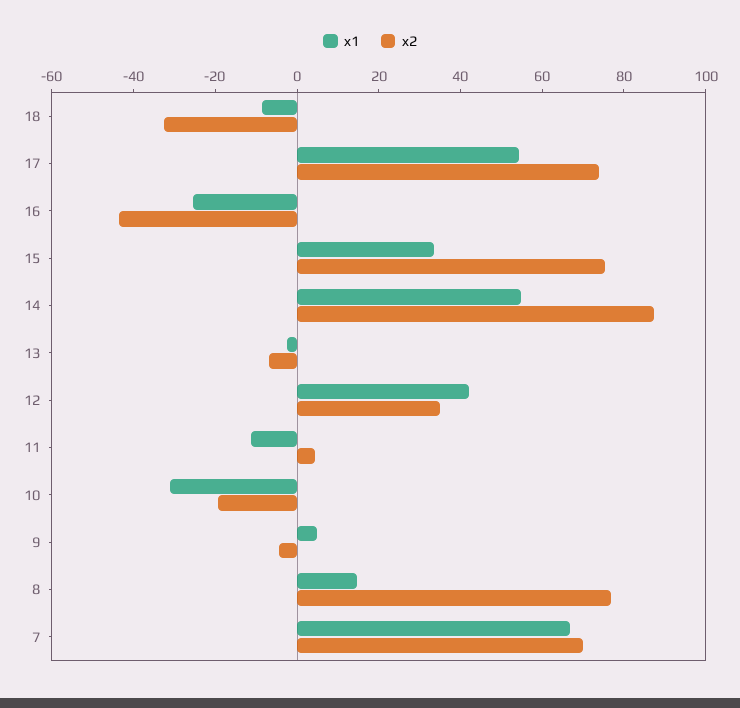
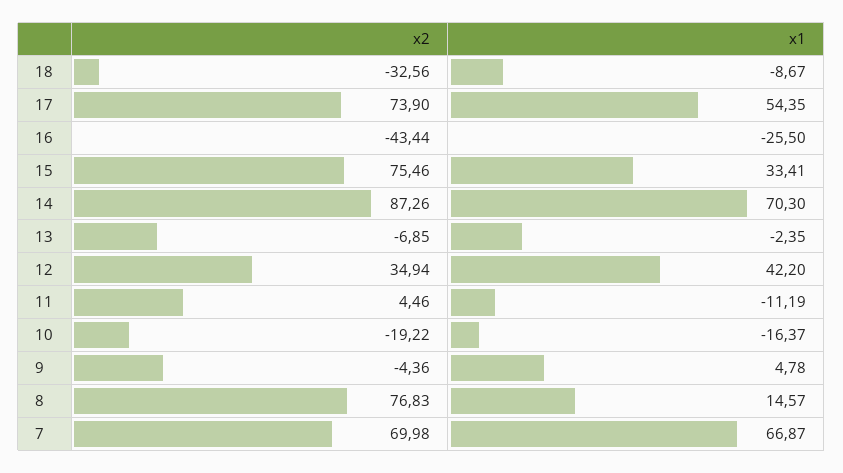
x1, 14: 55 -> 70.3
x1, 10: -30 -> -16.37

